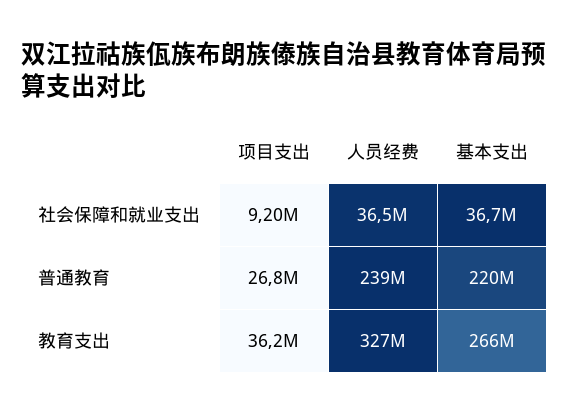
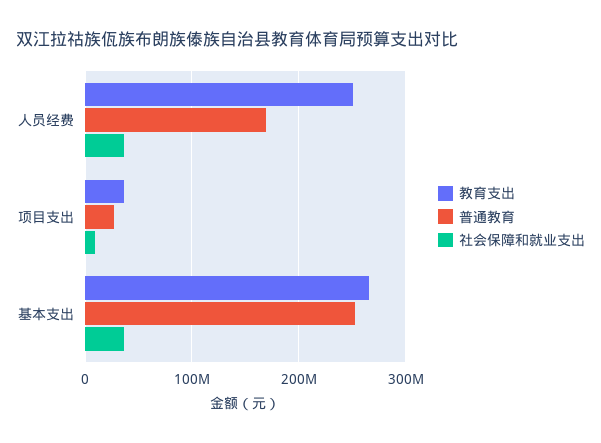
普通教育, 人员经费: 239000000 -> 170000000
普通教育, 基本支出: 220000000 -> 250000000
教育支出, 人员经费: 327000000 -> 250000000

